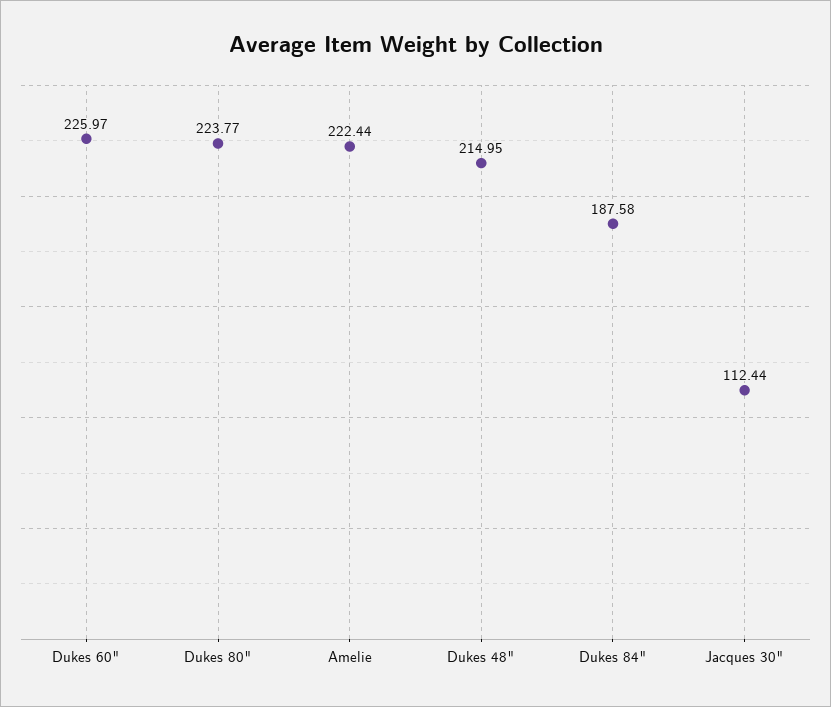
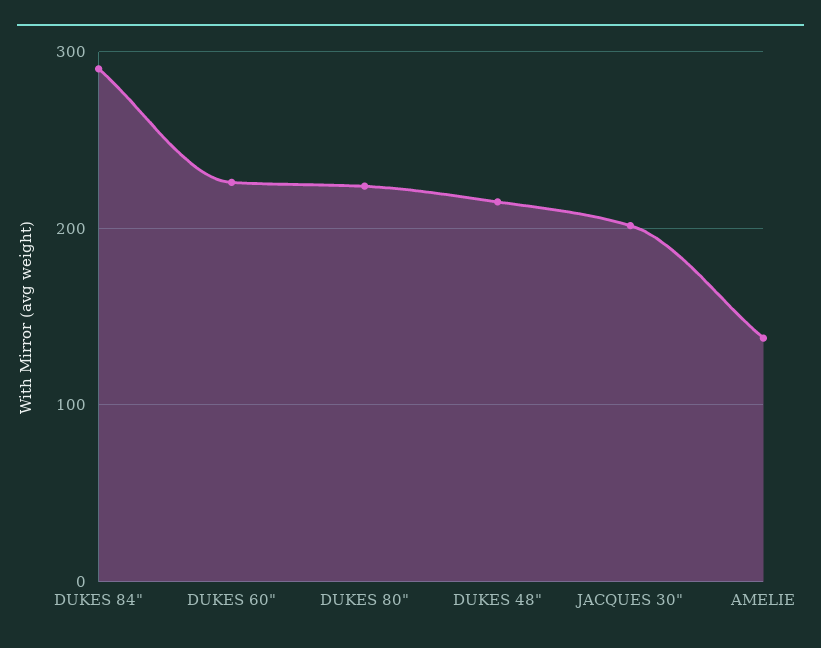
Amelie: 222.44 -> 140
Dukes 84": 187.58 -> 290
Jacques 30": 112.44 -> 200

